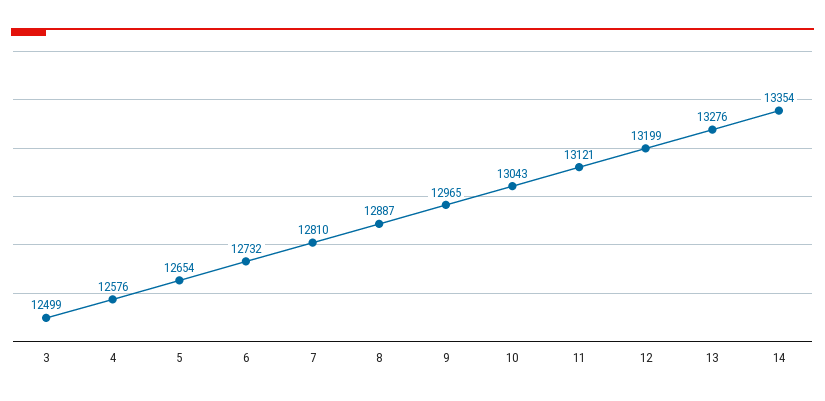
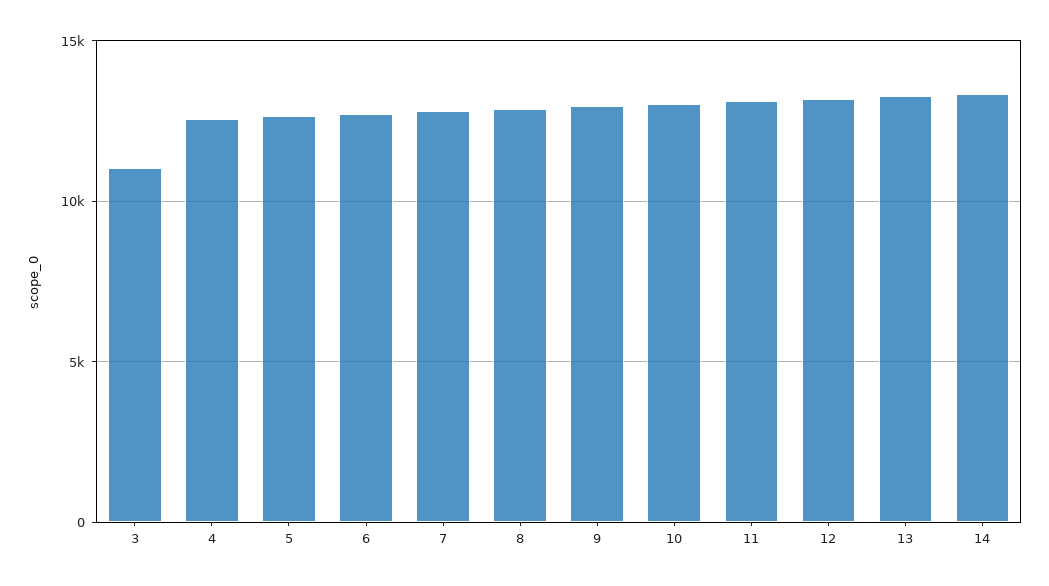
3: 12499 -> 11000

